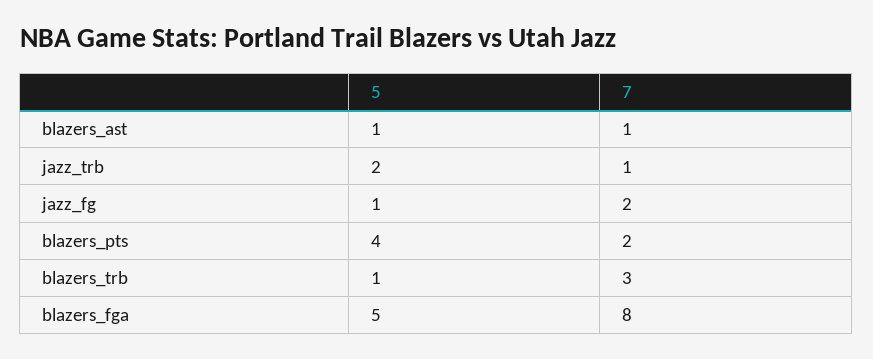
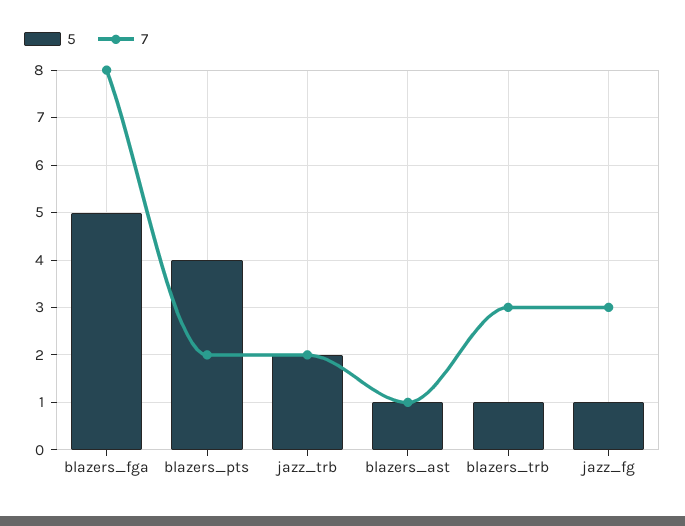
7, jazz_trb: 1 -> 2
7, jazz_fg: 2 -> 3

